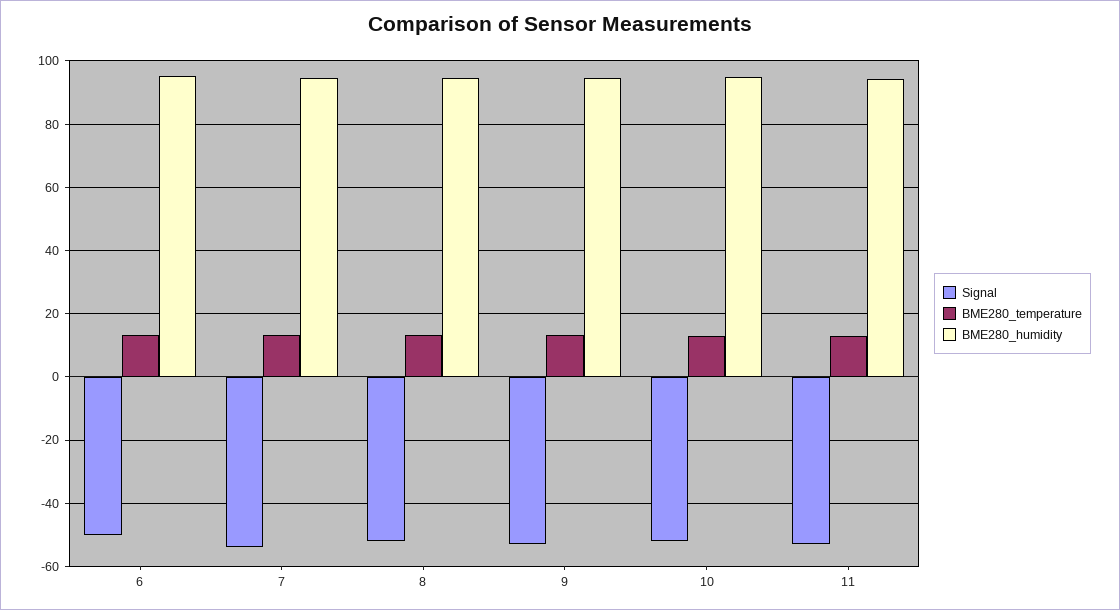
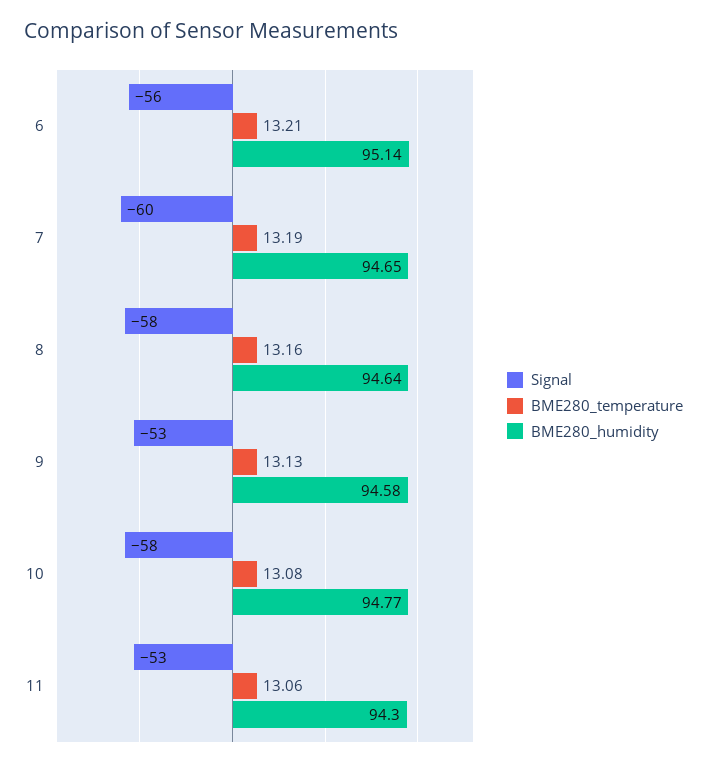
Signal, 6: -50 -> -56
Signal, 7: -54 -> -60
Signal, 8: -52 -> -58
Signal, 10: -52 -> -58

